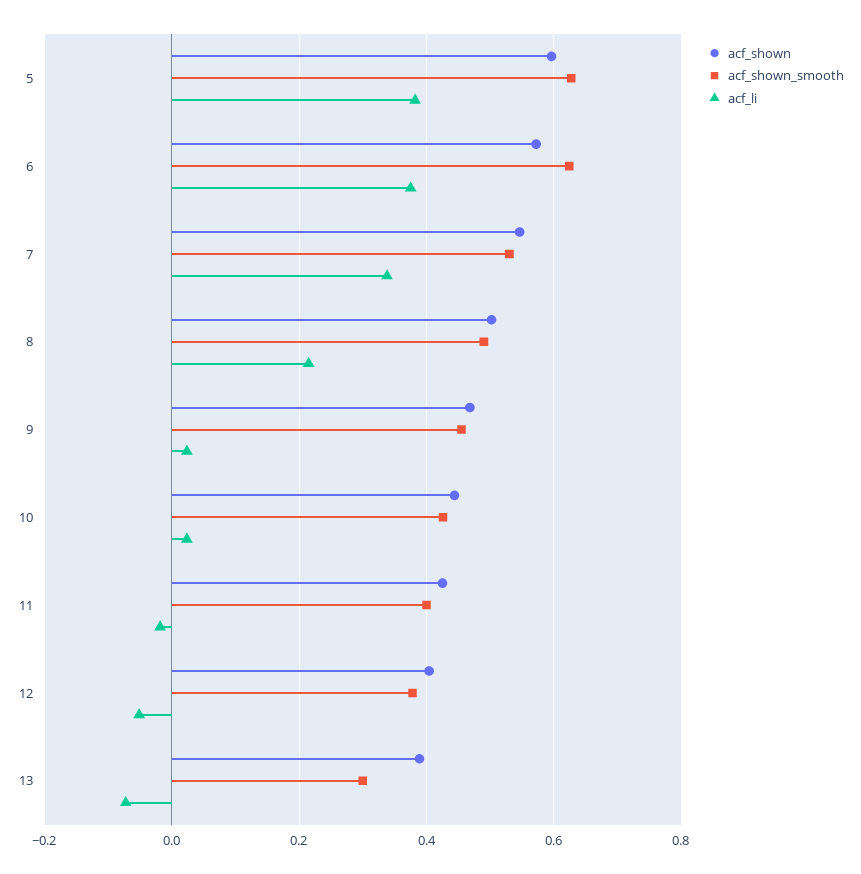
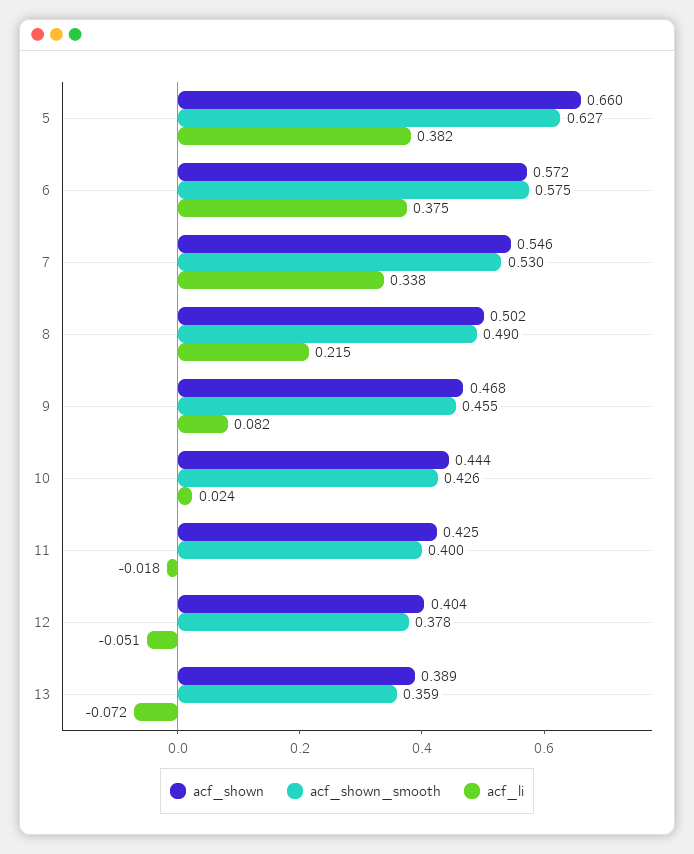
acf_shown, 5: 0.6 -> 0.66
acf_shown_smooth, 6: 0.62 -> 0.575
acf_li, 9: 0.02 -> 0.082
acf_shown_smooth, 13: 0.3 -> 0.359

